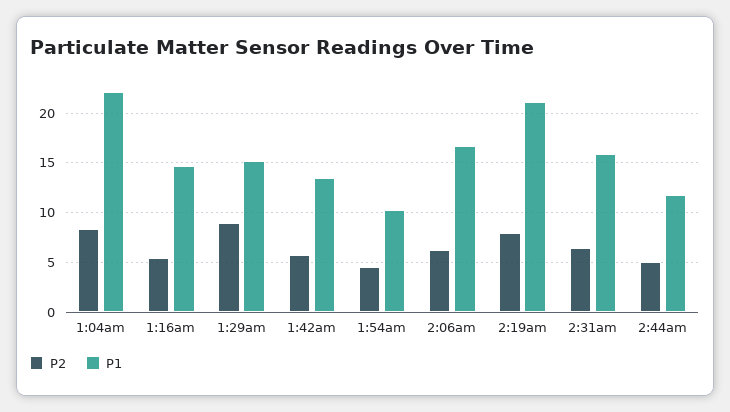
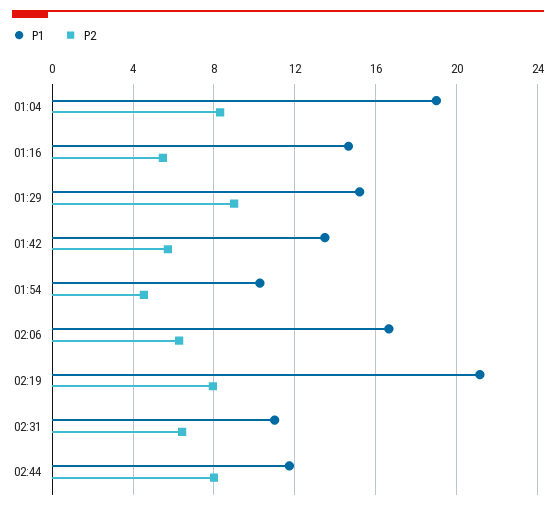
P1, 1:04am: 22 -> 19
P1, 2:31am: 16 -> 11
P2, 2:44am: 5 -> 8

